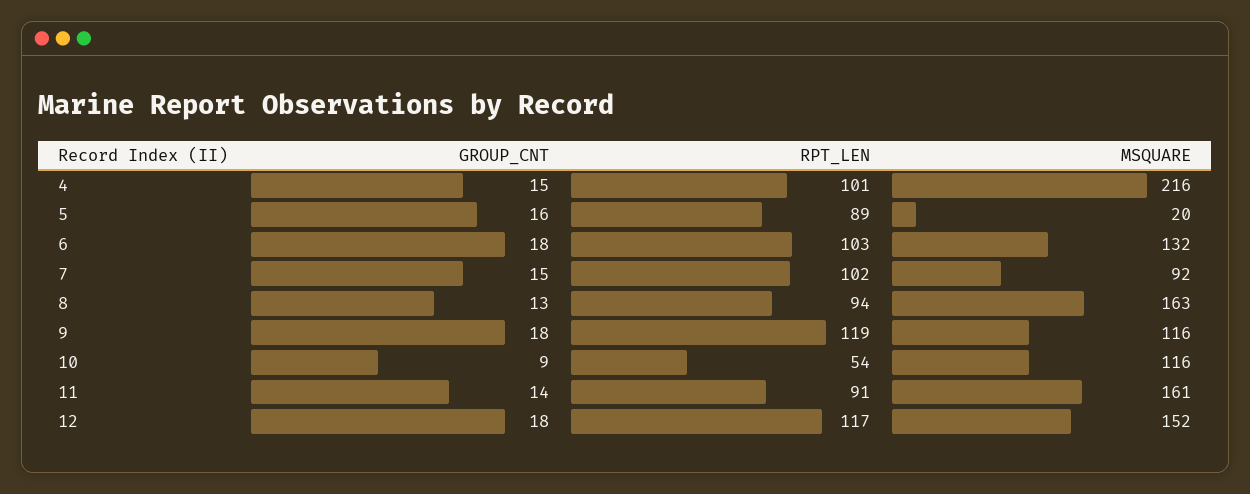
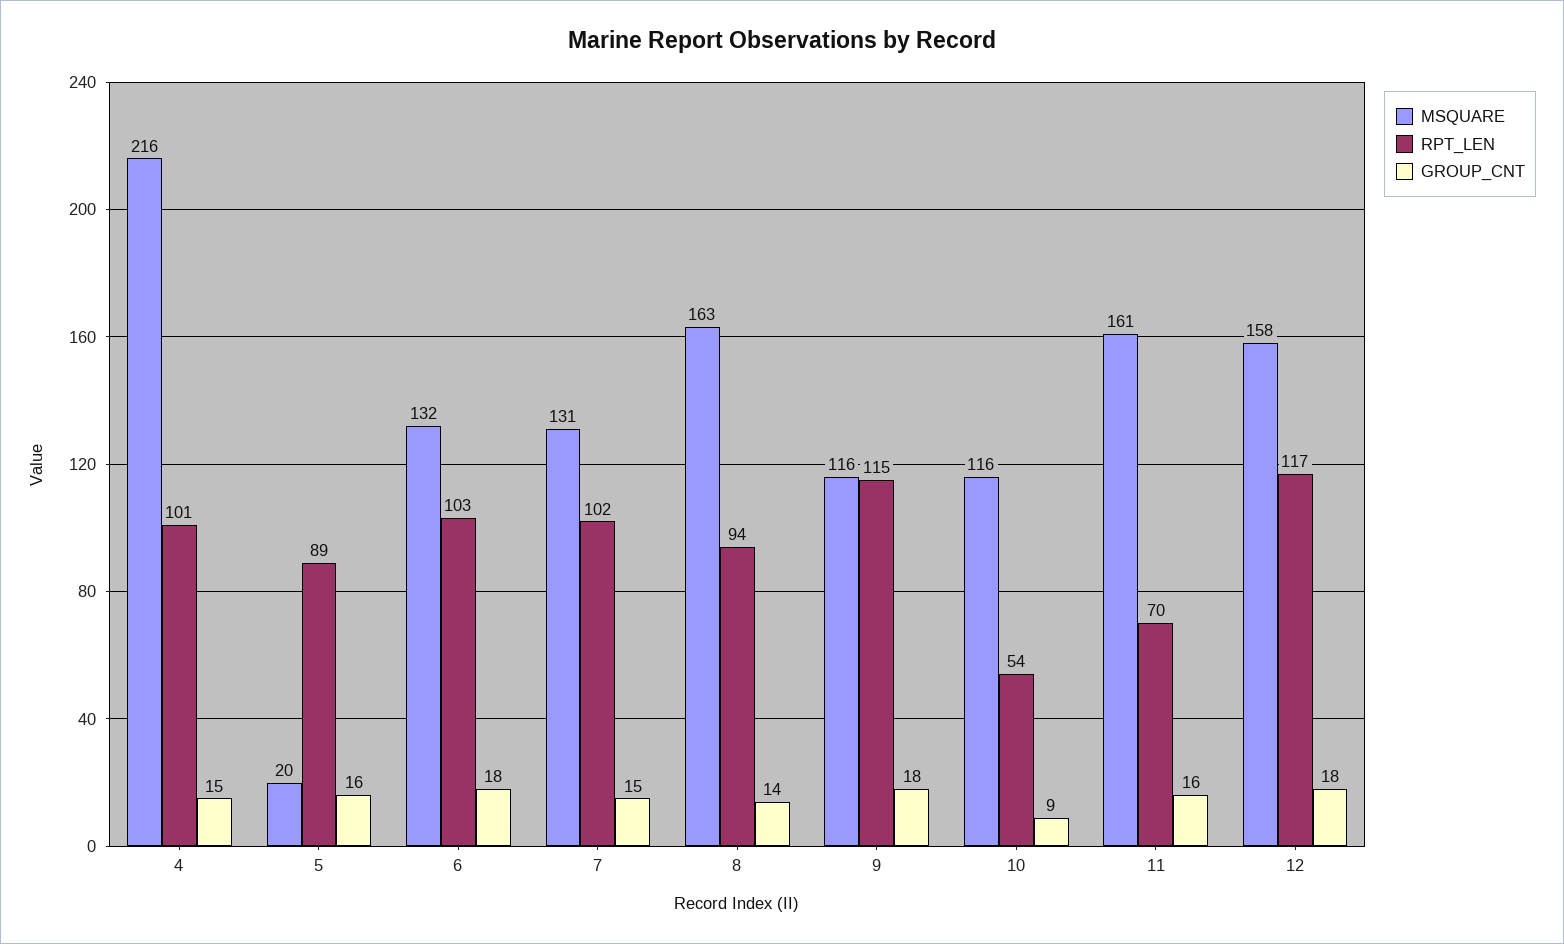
MSQUARE, 7: 92 -> 131
GROUP_CNT, 8: 13 -> 14
RPT_LEN, 9: 119 -> 115
GROUP_CNT, 11: 14 -> 16
RPT_LEN, 11: 91 -> 70
MSQUARE, 12: 152 -> 158

